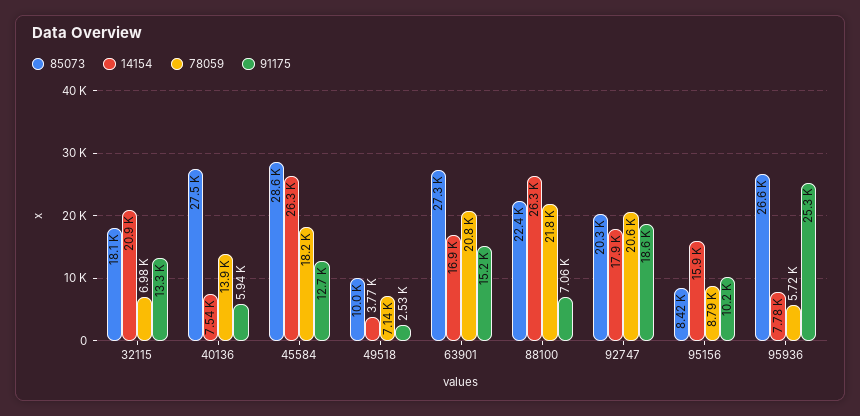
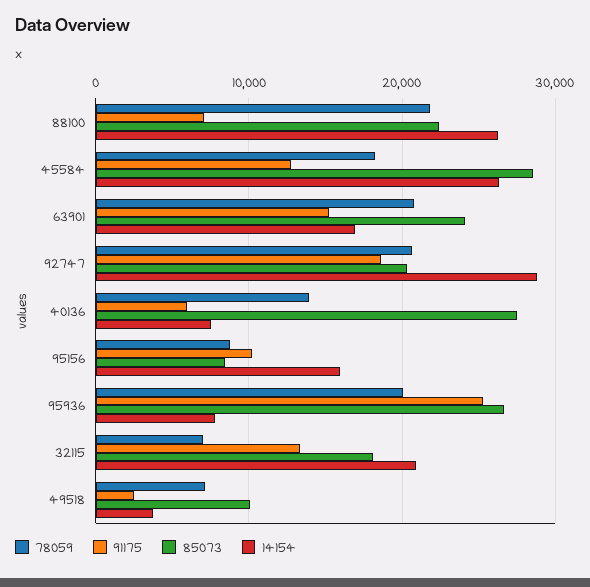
85073, 63901: 27300 -> 24000
14154, 92747: 17900 -> 29000
78059, 95936: 5720 -> 20000

